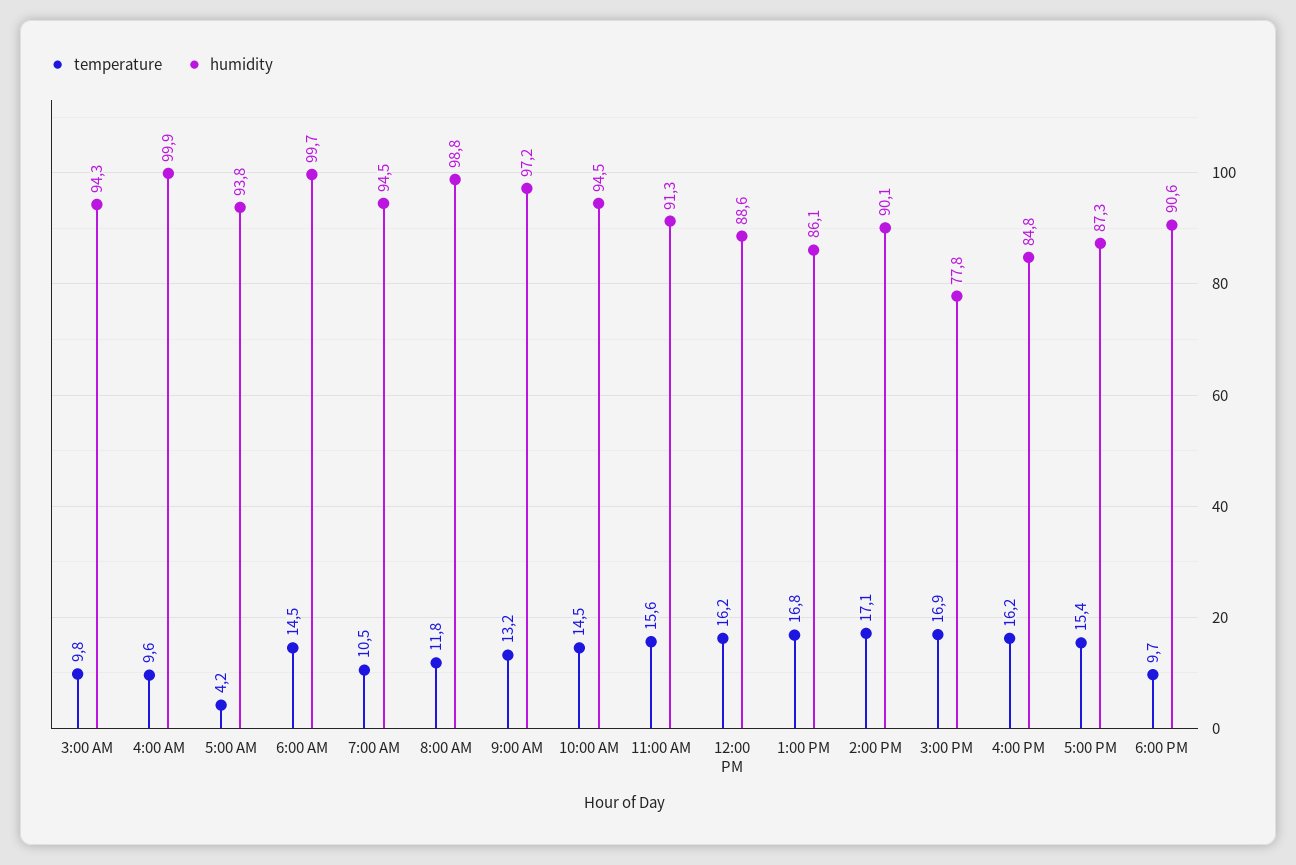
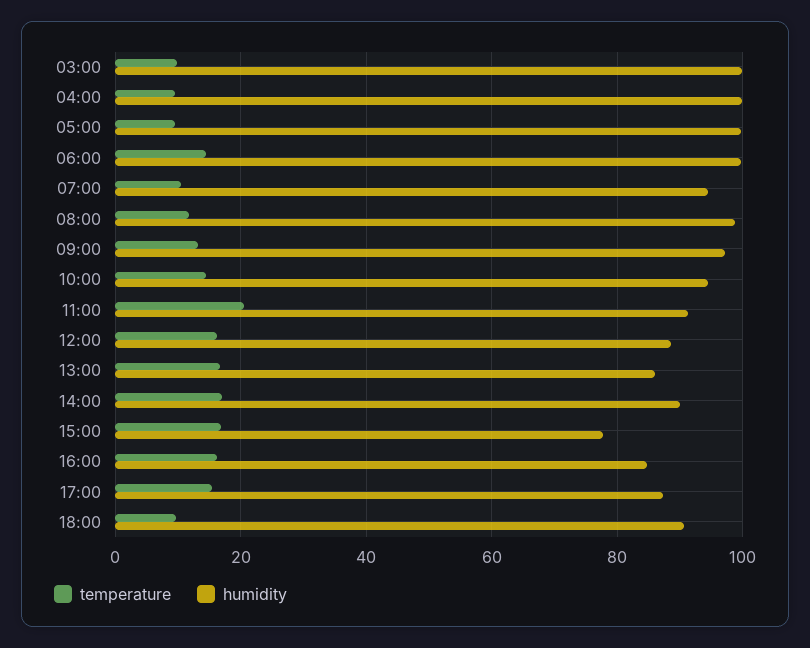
humidity, 3:00 AM: 94.3 -> 100
temperature, 5:00 AM: 4.2 -> 10
humidity, 5:00 AM: 93.8 -> 100
temperature, 11:00 AM: 15.6 -> 20

